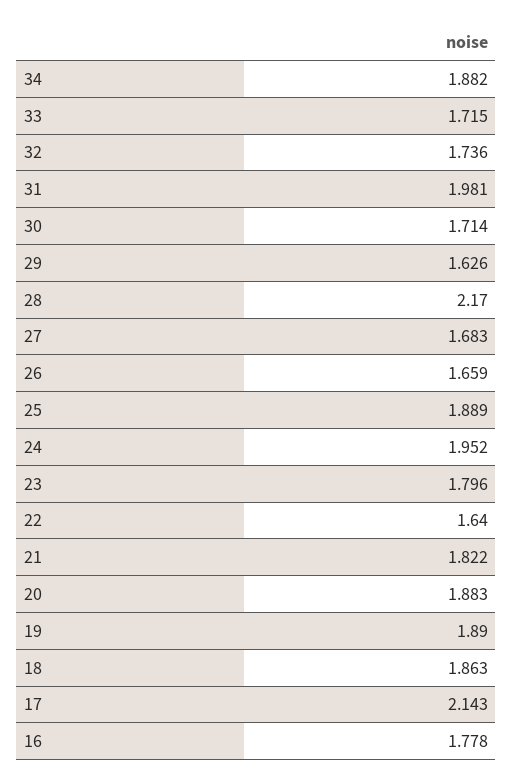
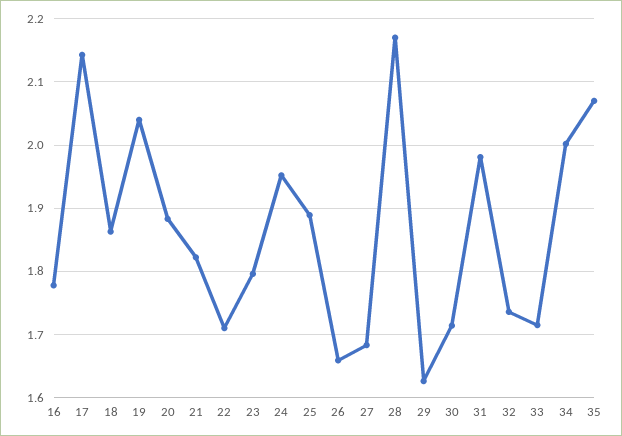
34: 1.882 -> 2
22: 1.64 -> 1.71
19: 1.89 -> 2.04
35: none -> 2.07

